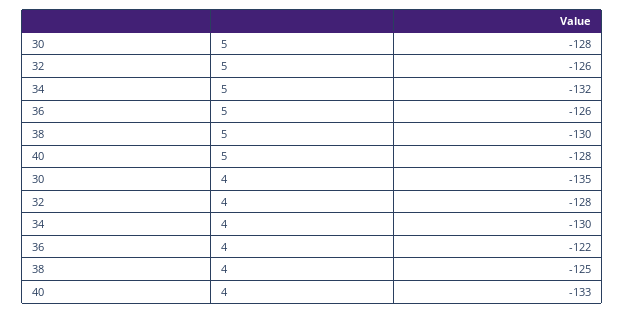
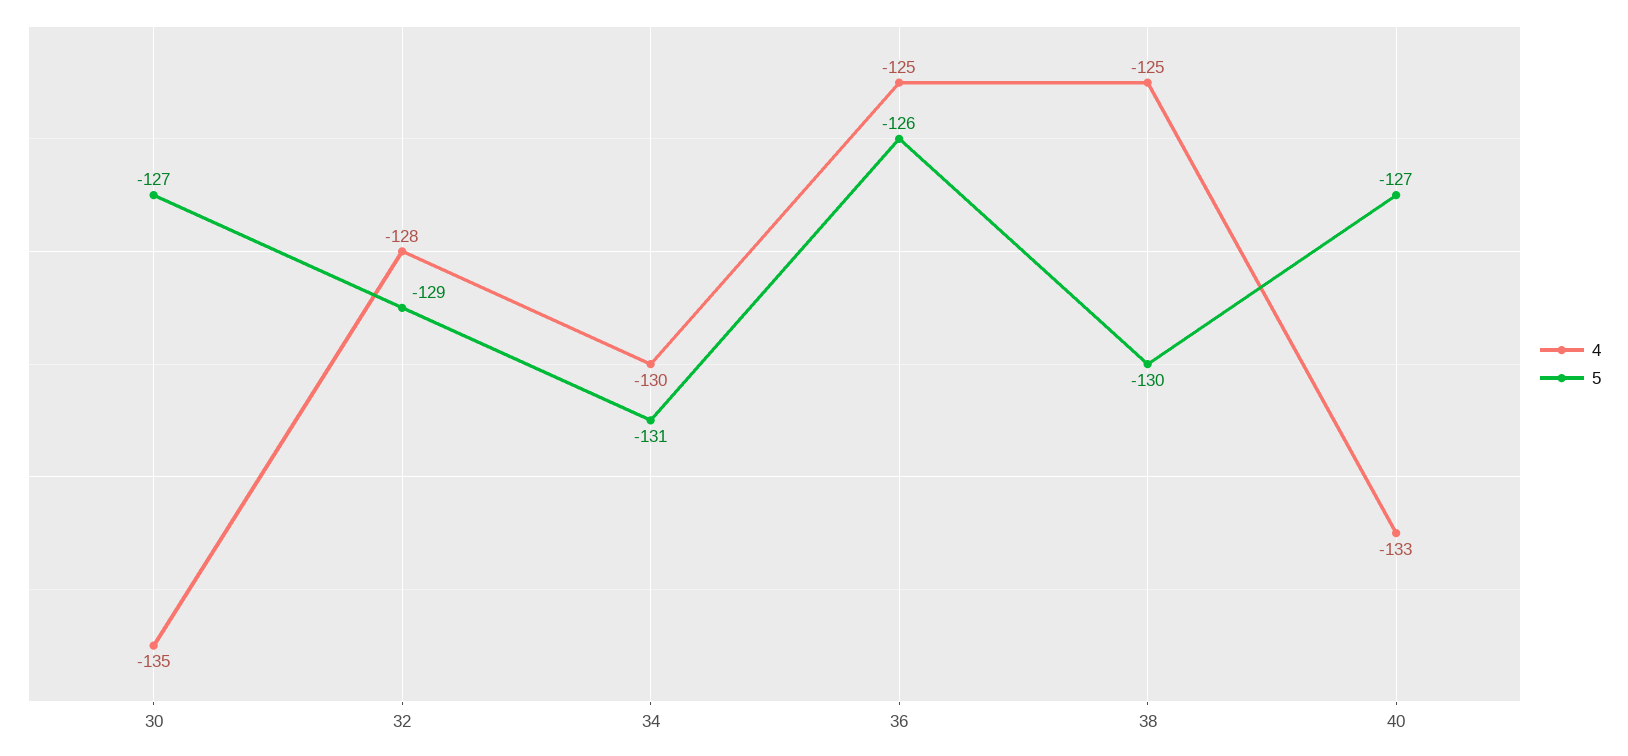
5, 30: -128 -> -127
5, 32: -126 -> -129
5, 34: -132 -> -131
5, 40: -128 -> -127
4, 36: -122 -> -125

